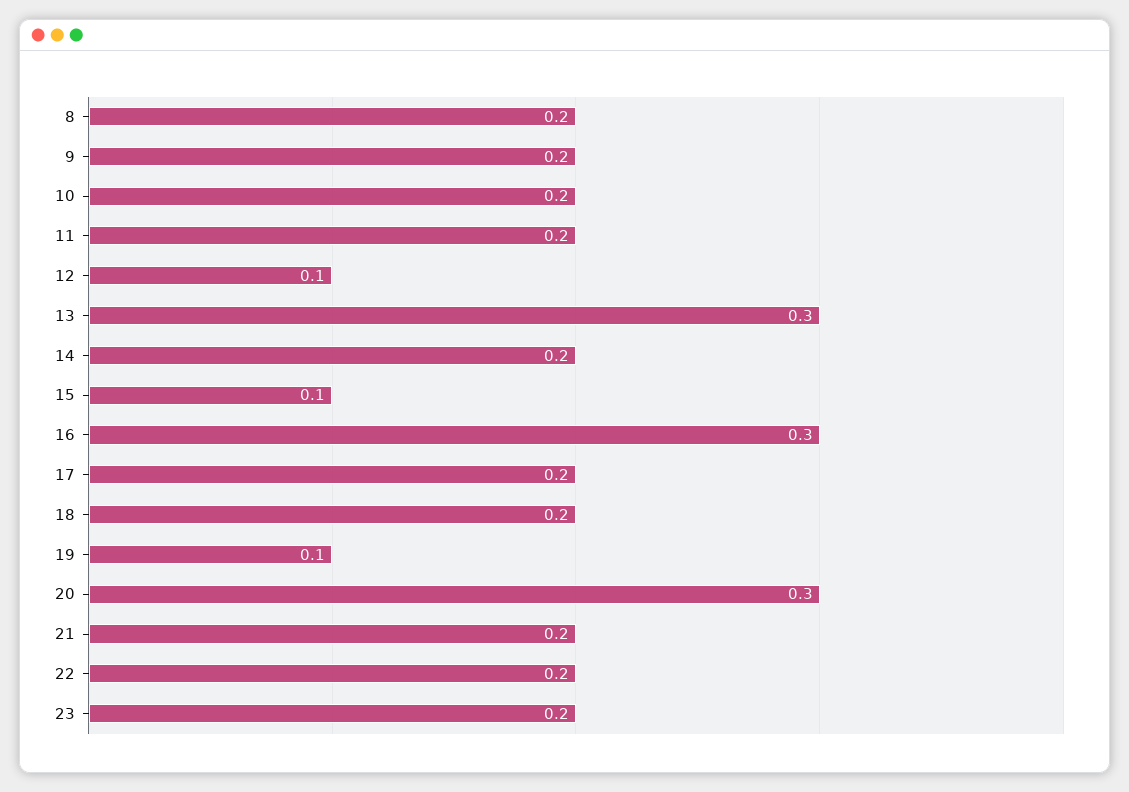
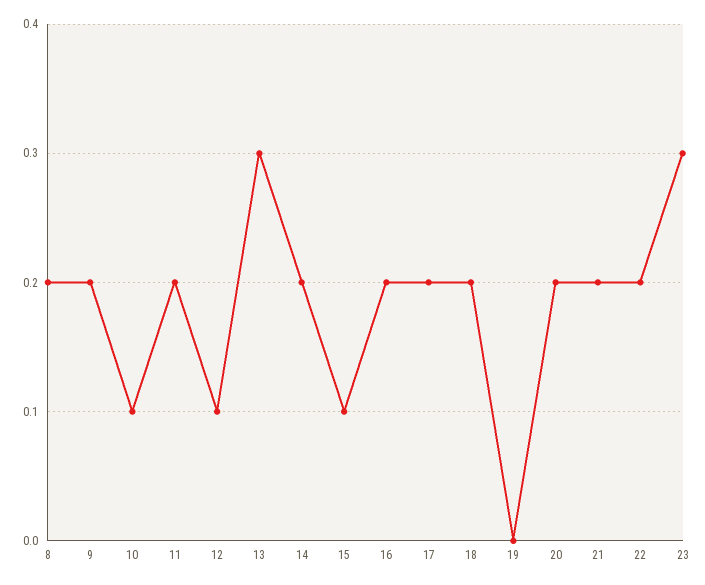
10: 0.2 -> 0.1
16: 0.3 -> 0.2
19: 0.1 -> 0
20: 0.3 -> 0.2
23: 0.2 -> 0.3

